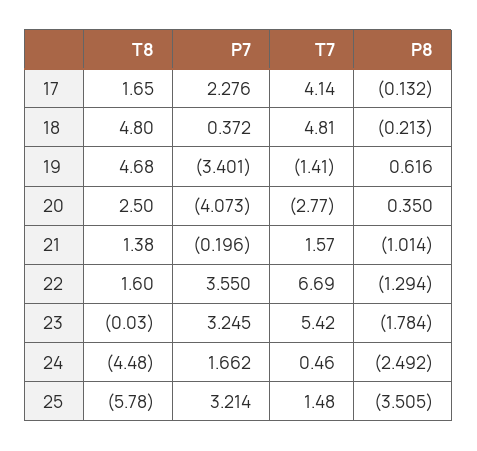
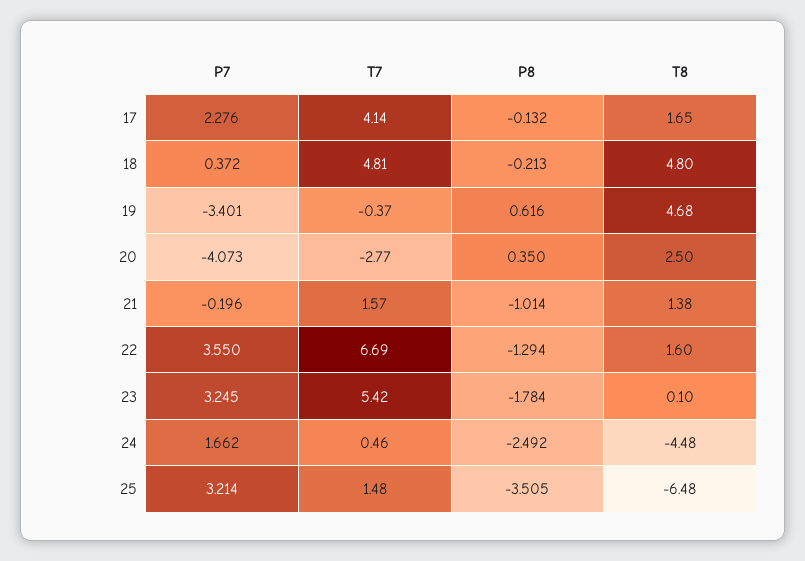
T7, 19: -1.41 -> -0.37
T8, 23: -0.03 -> 0.1
T8, 25: -5.78 -> -6.48

